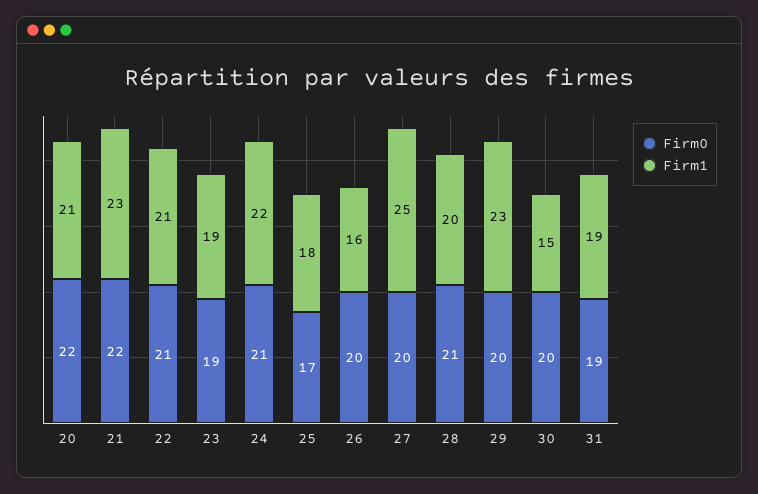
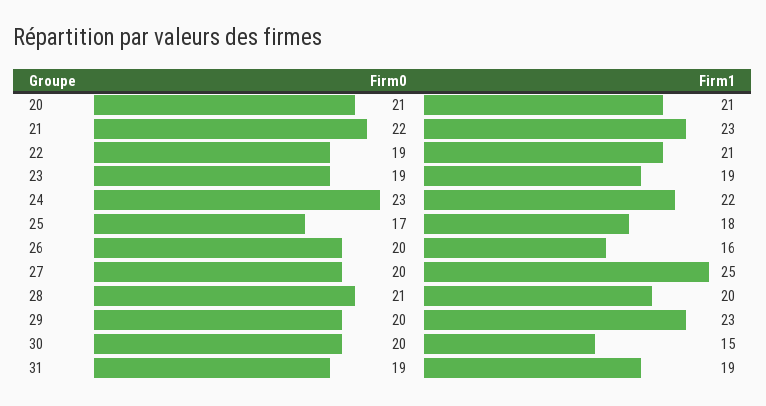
Firm0, 20: 22 -> 21
Firm0, 22: 21 -> 19
Firm0, 24: 21 -> 23

